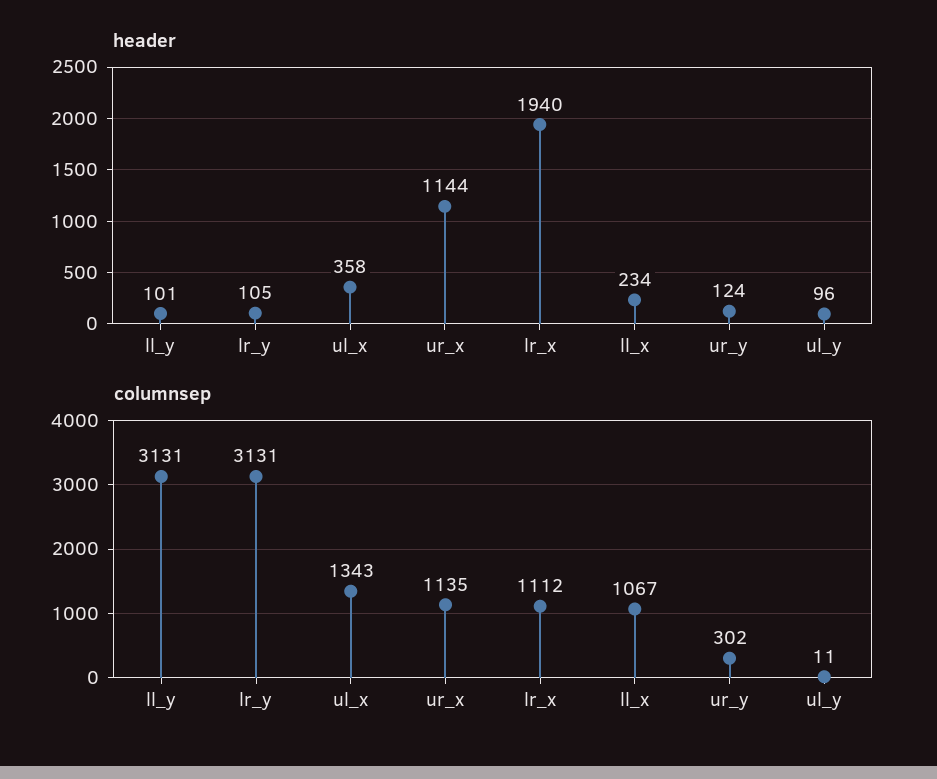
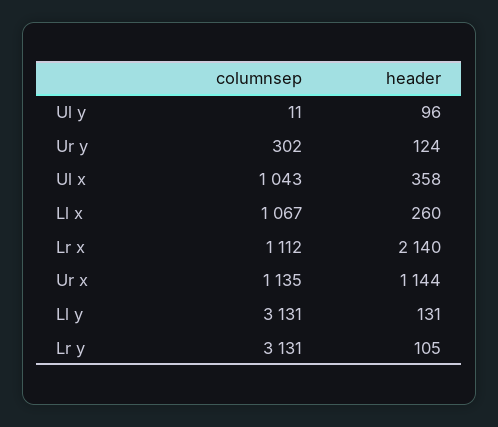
header, ll_y: 101 -> 131
header, lr_x: 1940 -> 2140
header, ll_x: 234 -> 260
columnsep, ul_x: 1343 -> 1043

